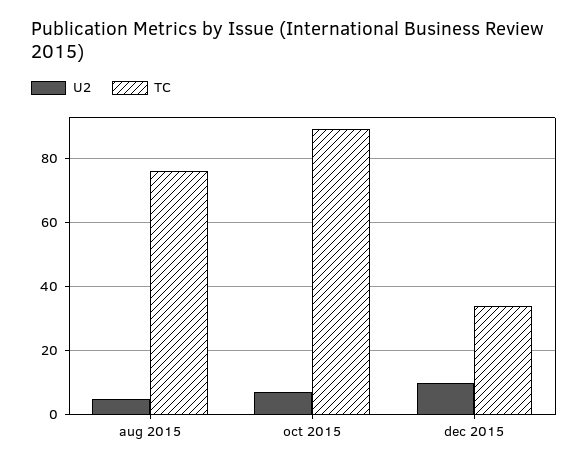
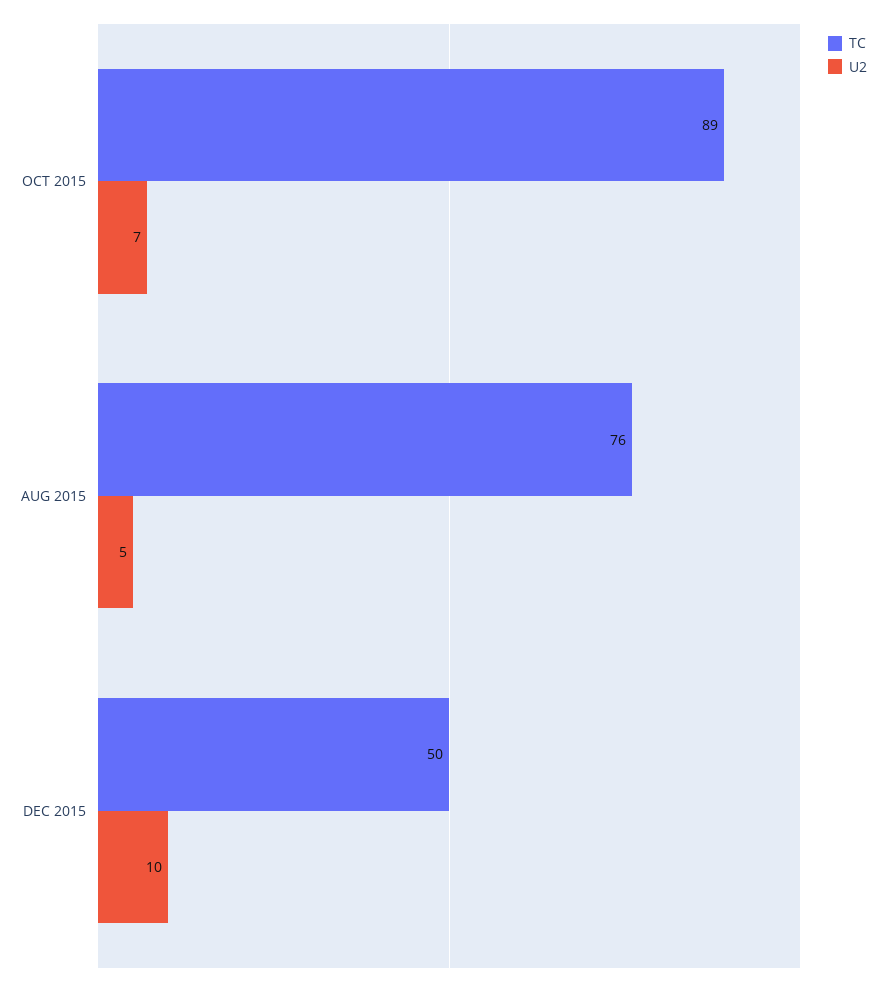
TC, dec 2015: 35 -> 50

